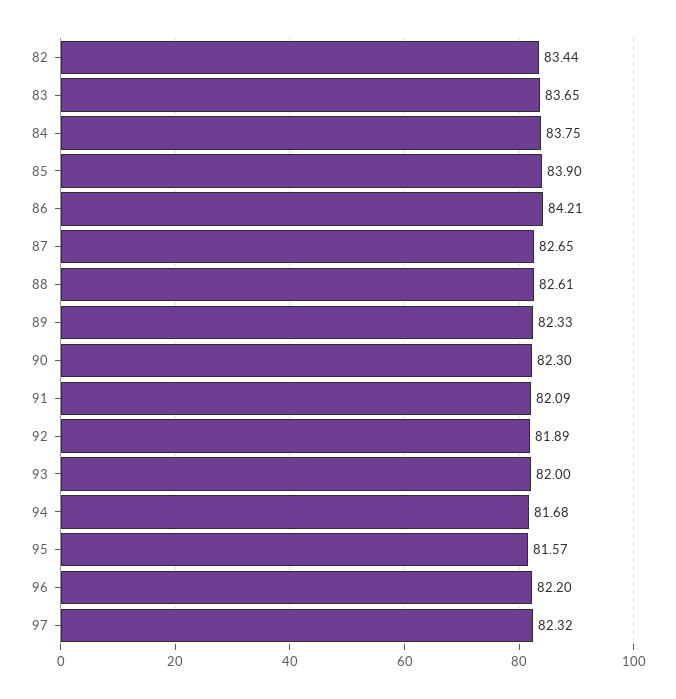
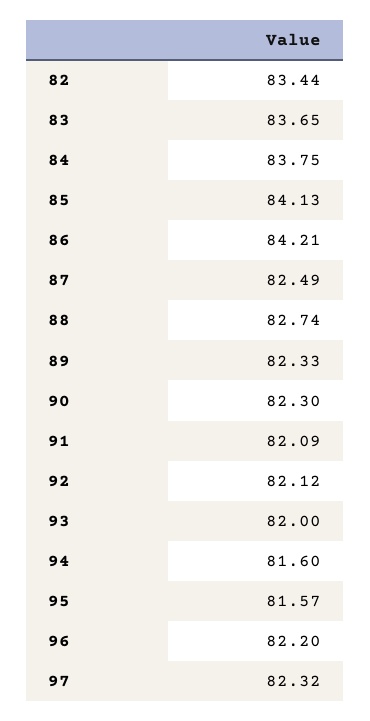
85: 83.9 -> 84.13
87: 82.65 -> 82.49
88: 82.61 -> 82.74
92: 81.89 -> 82.12
94: 81.68 -> 81.6

